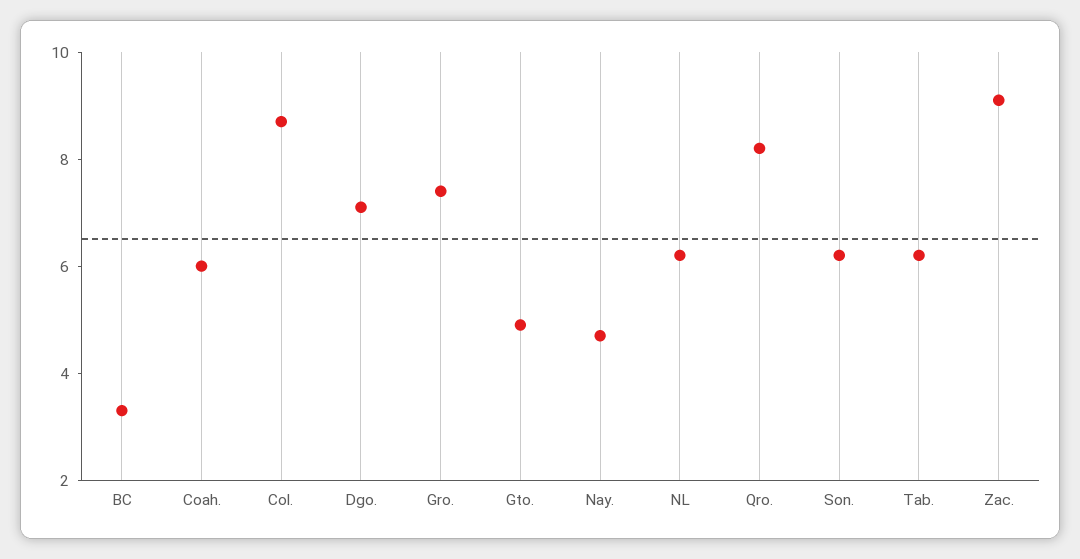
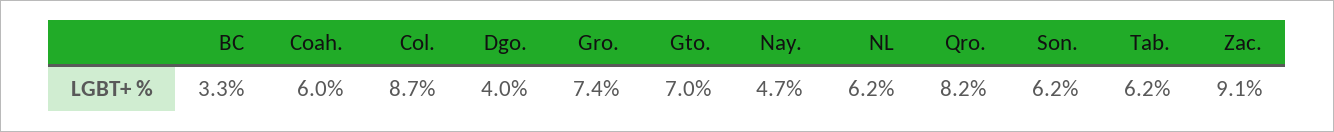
Dgo.: 7 -> 4
Gto.: 5 -> 7

